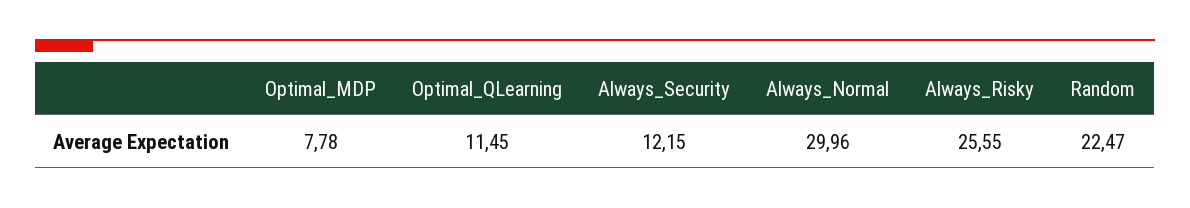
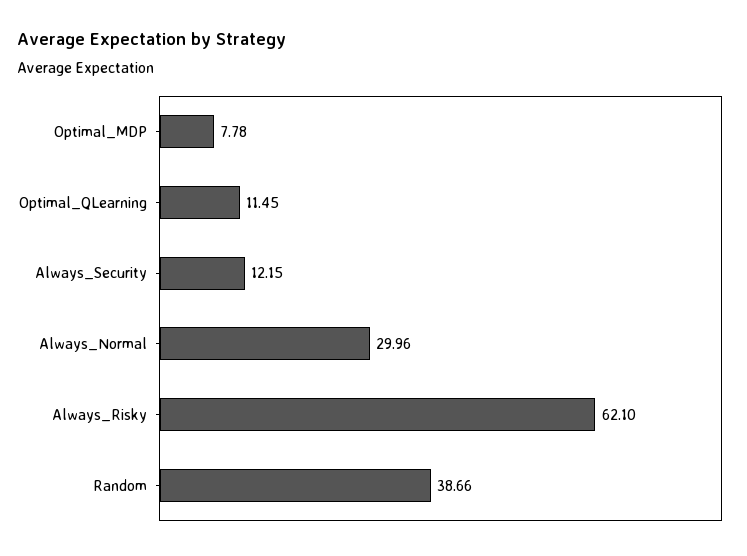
Always_Risky: 25.55 -> 62.1
Random: 22.47 -> 38.66

